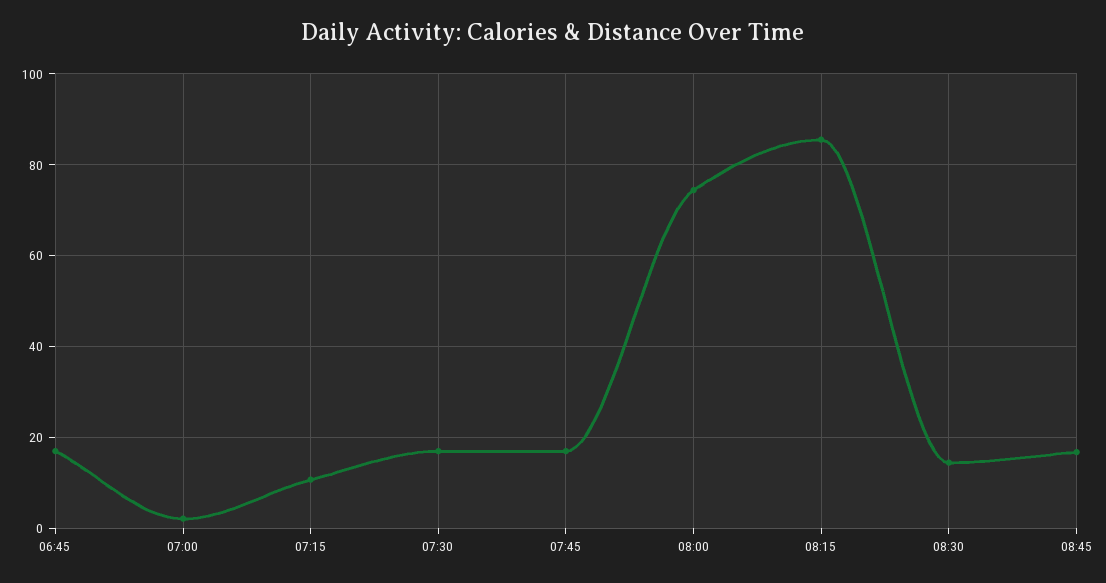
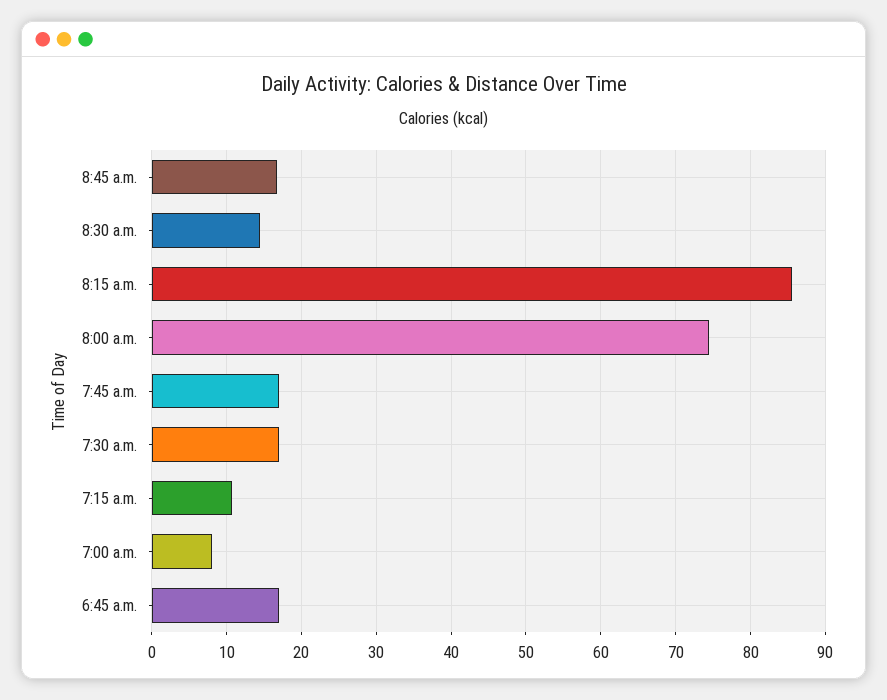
07:00: 2 -> 8

